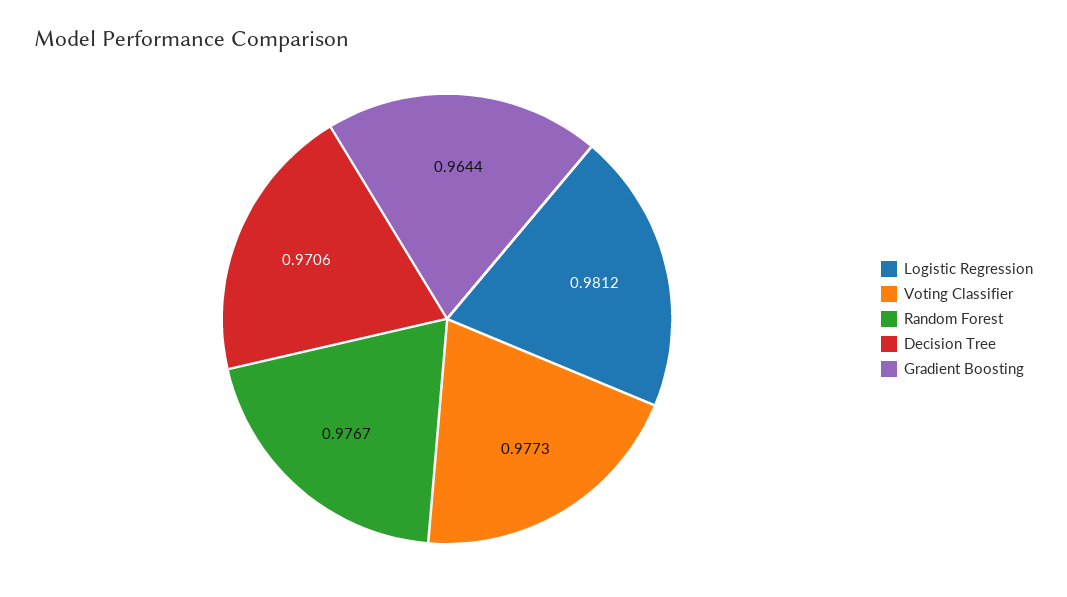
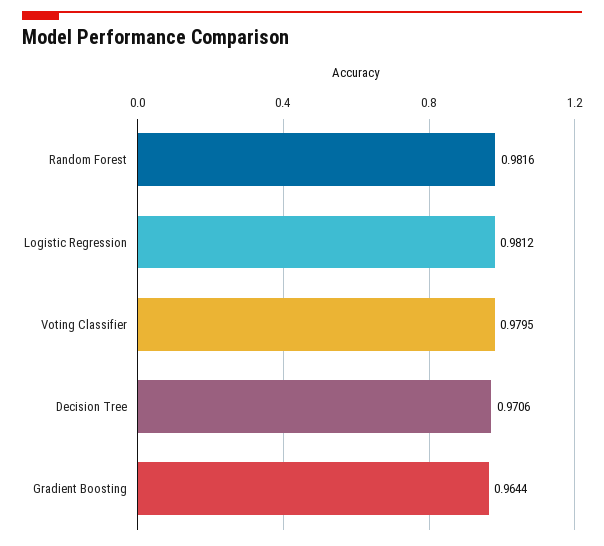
Voting Classifier: 0.9773 -> 0.9795
Random Forest: 0.9767 -> 0.9816

